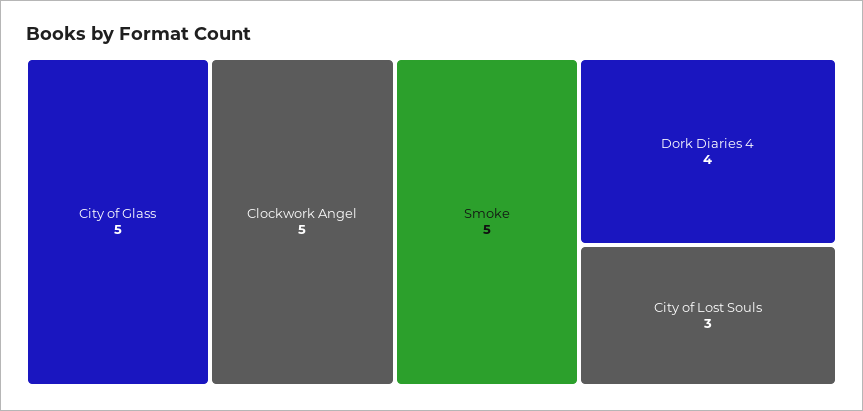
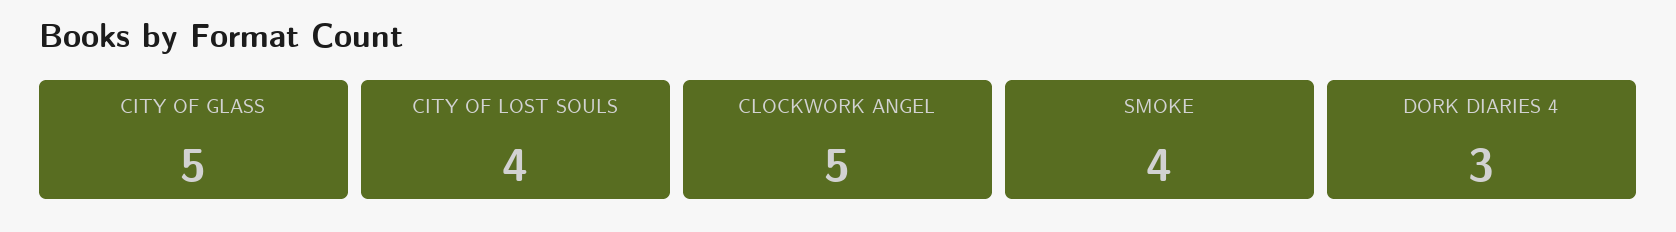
Smoke: 5 -> 4
Dork Diaries 4: 4 -> 3
City of Lost Souls: 3 -> 4

